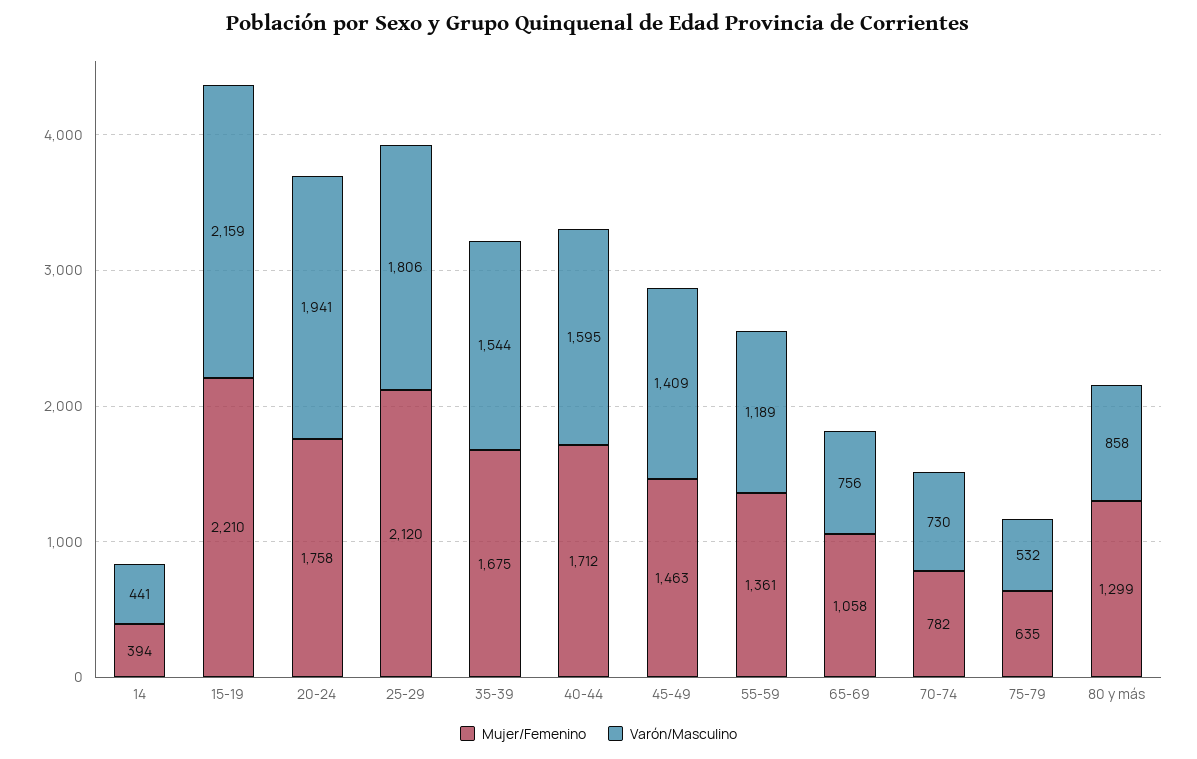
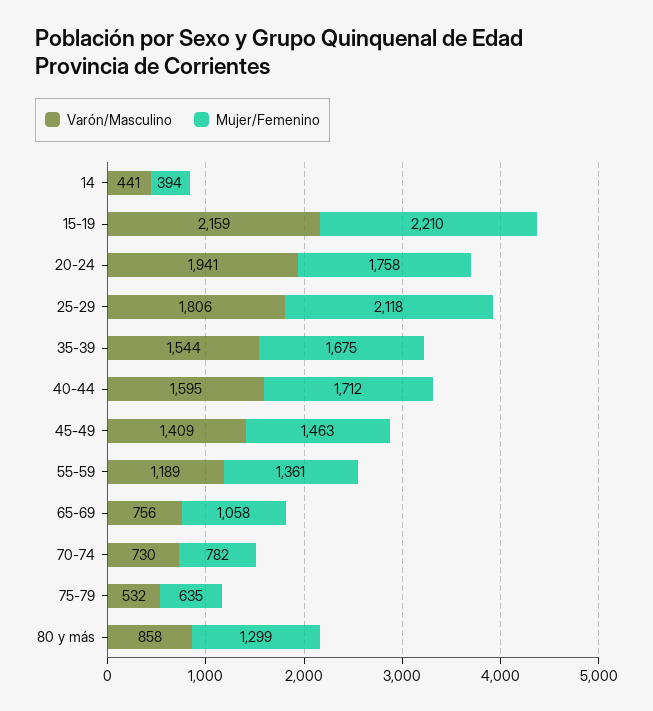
Mujer/Femenino, 25-29: 2120 -> 2118

